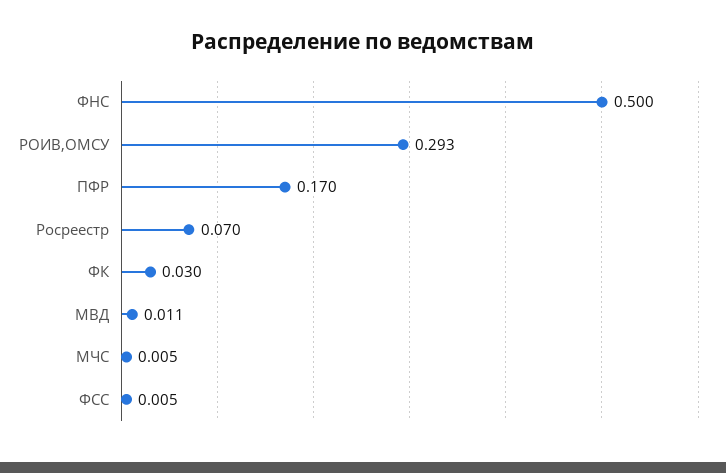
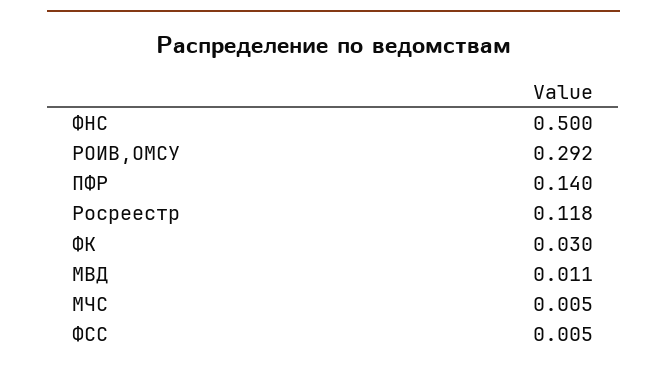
РОИВ,ОМСУ: 0.293 -> 0.292
ПФР: 0.17 -> 0.14
Росреестр: 0.07 -> 0.118

